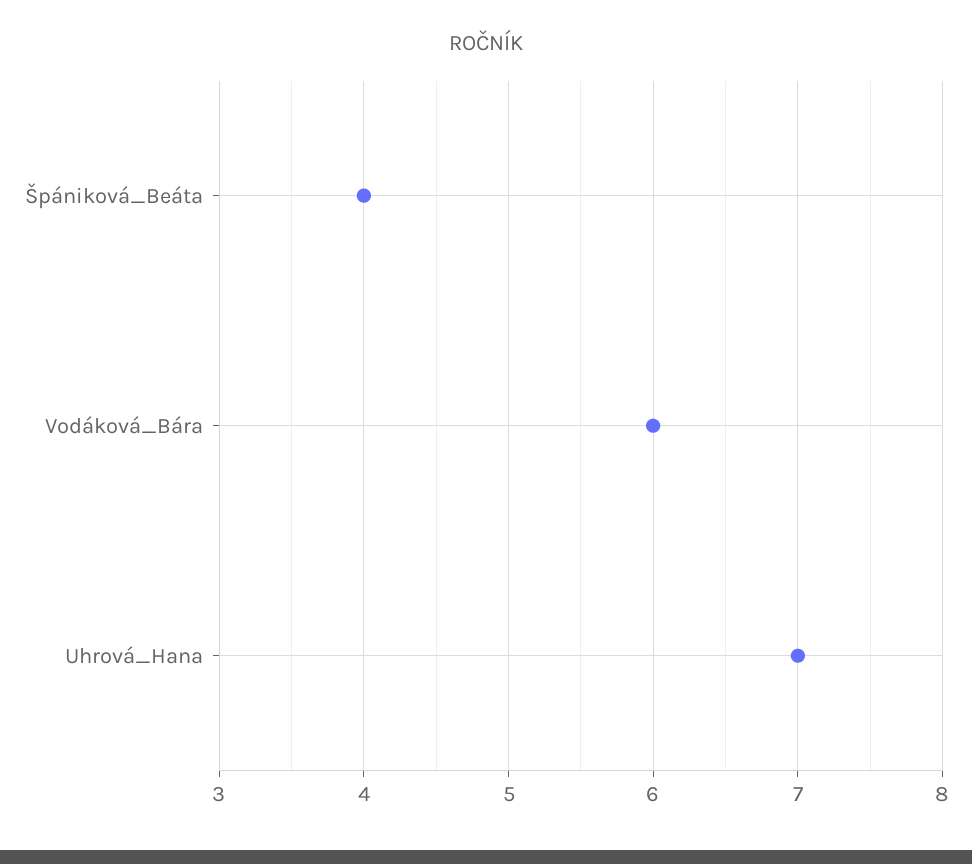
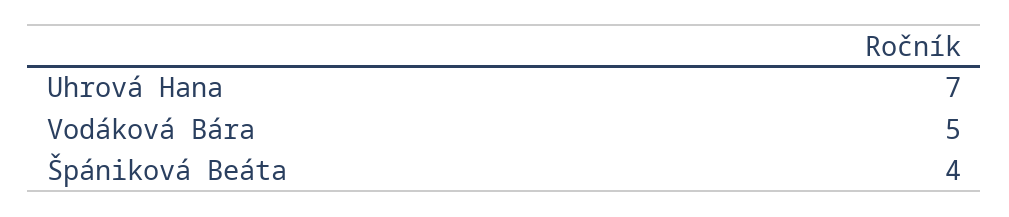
Vodáková_Bára: 6 -> 5

